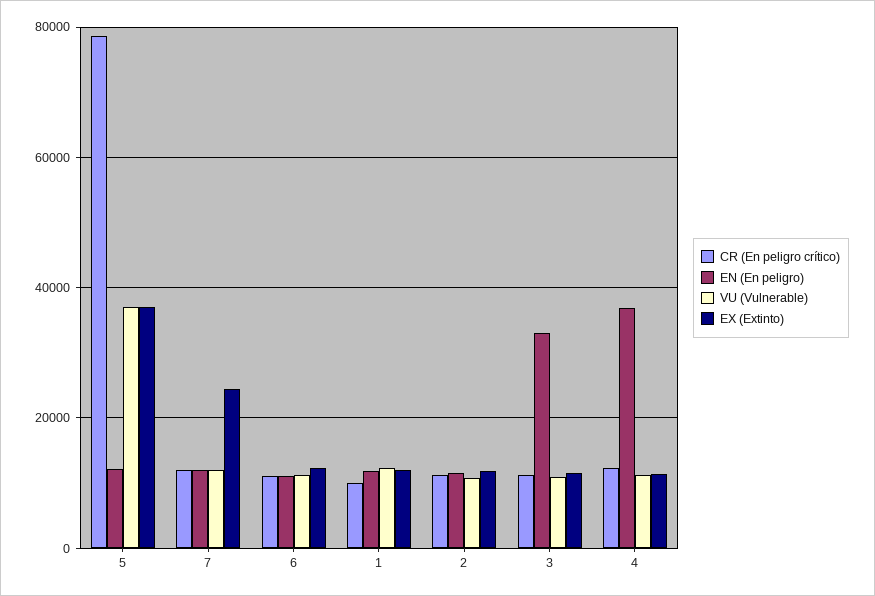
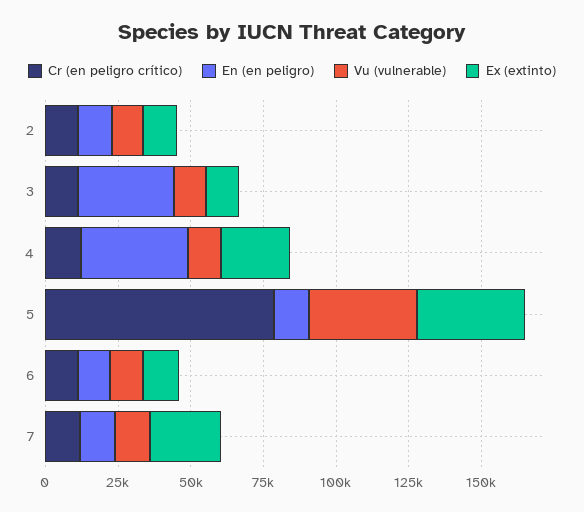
CR (En peligro crítico), 1: 10000 -> none
EN (En peligro), 1: 12000 -> none
VU (Vulnerable), 1: 12000 -> none
EX (Extinto), 1: 12000 -> none
EX (Extinto), 4: 12000 -> 25000

